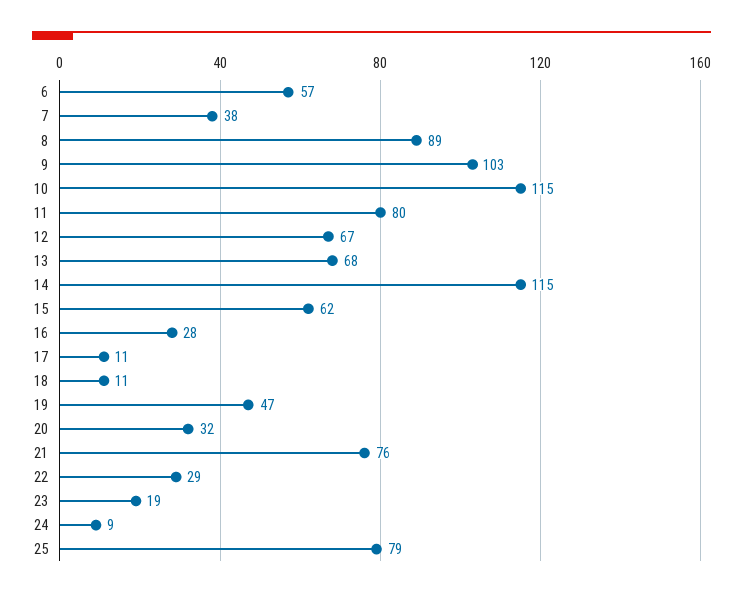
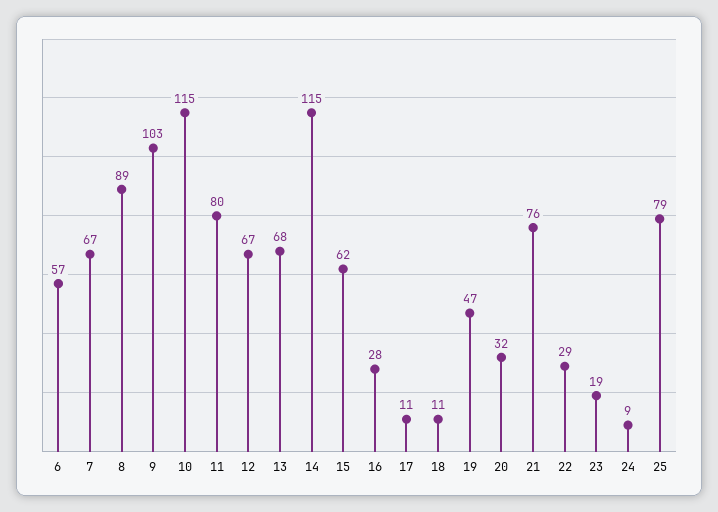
7: 38 -> 67

